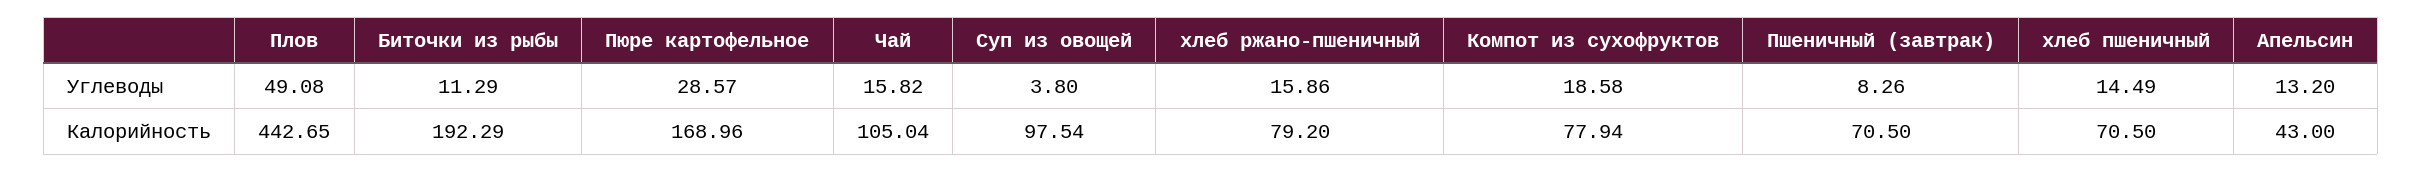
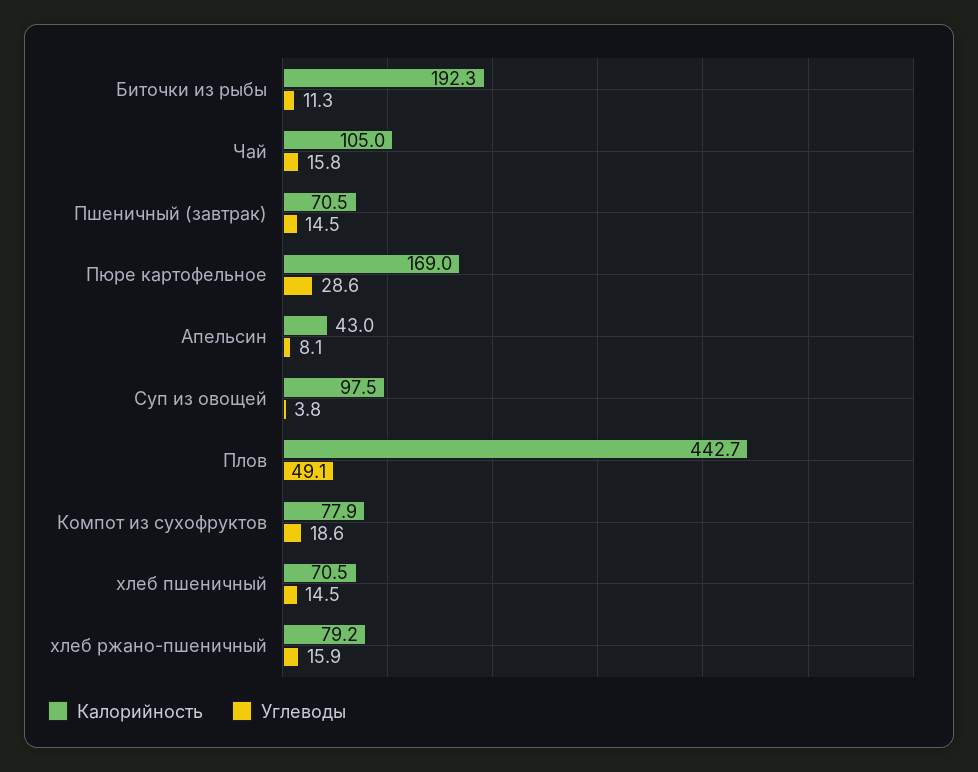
Углеводы, Пшеничный (завтрак): 8.26 -> 14.5
Углеводы, Апельсин: 13.2 -> 8.1

